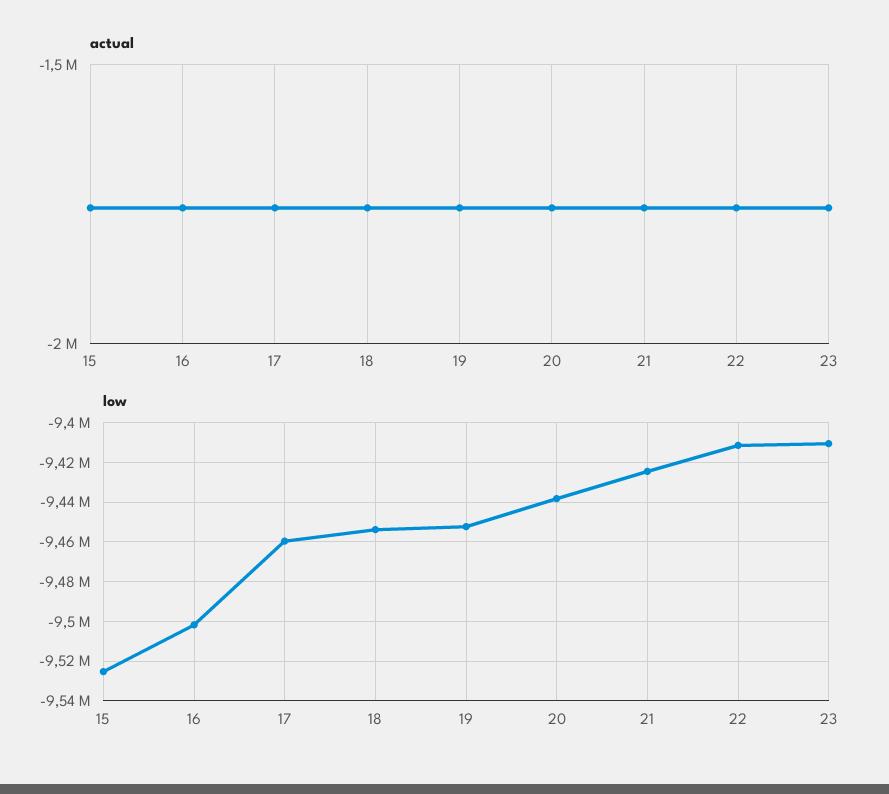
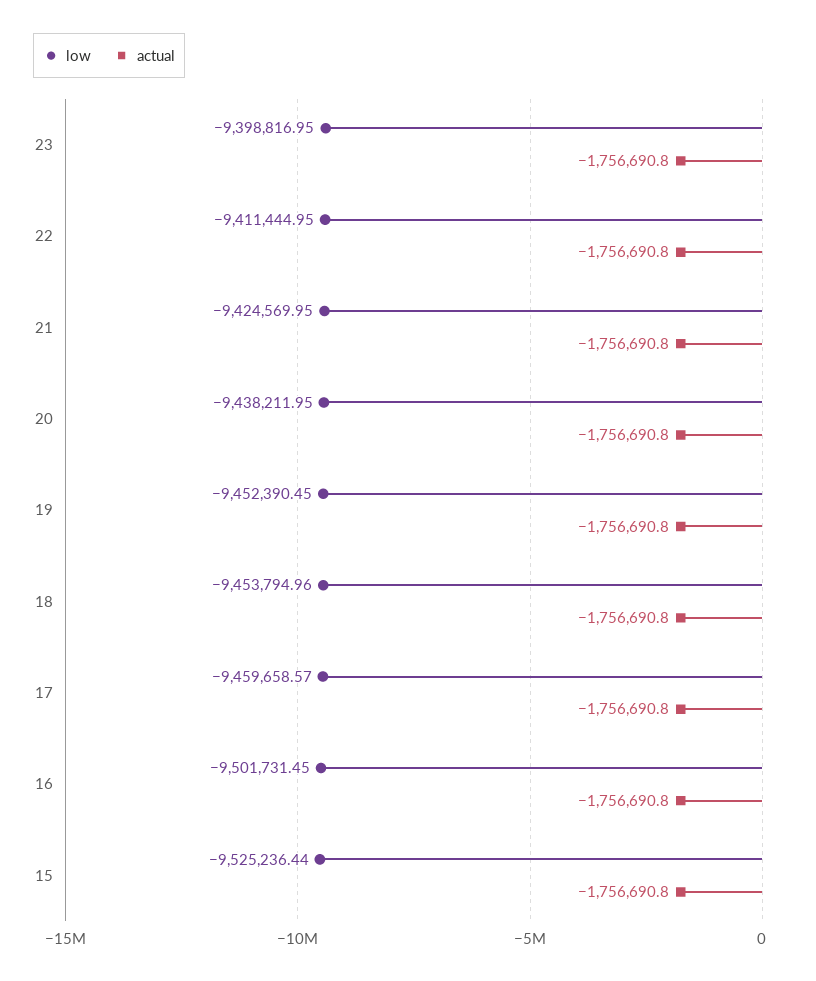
low, 23: -9410000 -> -9398816.95

